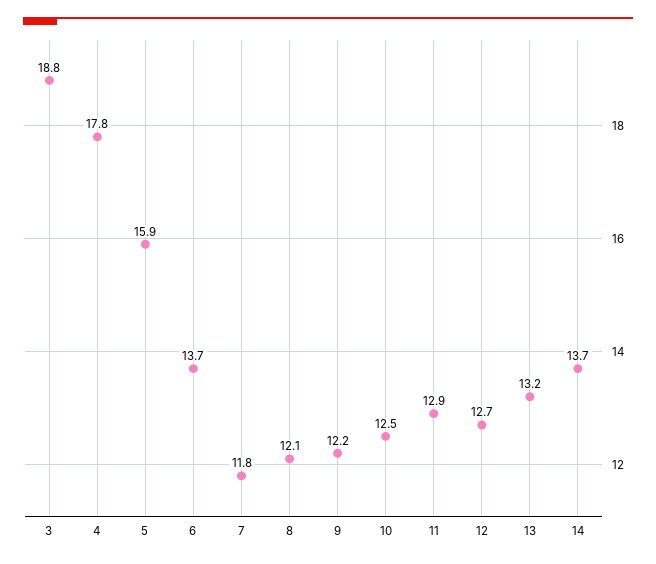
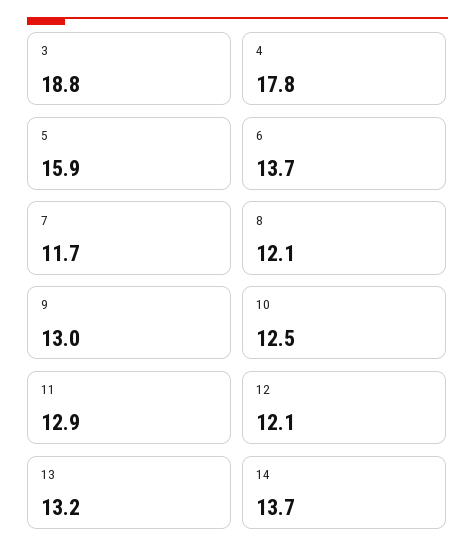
7: 11.8 -> 11.7
9: 12.2 -> 13
12: 12.7 -> 12.1

